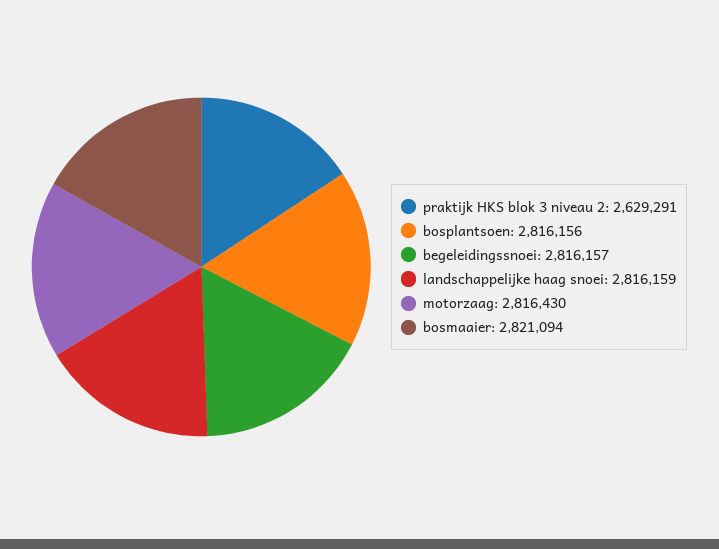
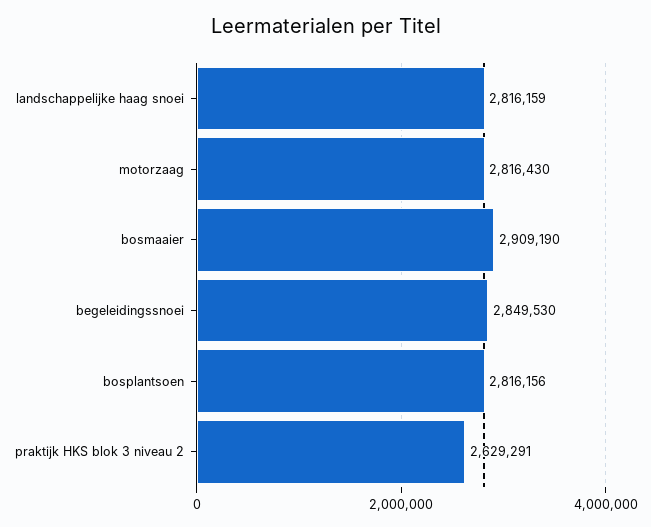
begeleidingssnoei: 2816157 -> 2849530
bosmaaier: 2821094 -> 2909190

